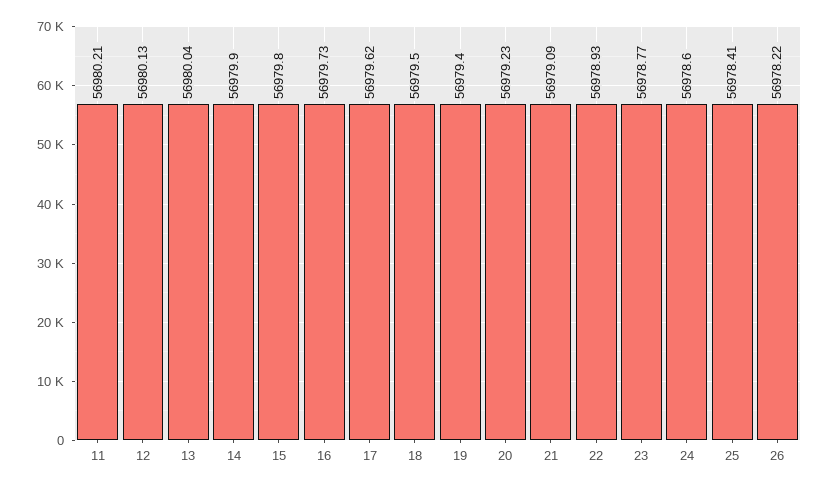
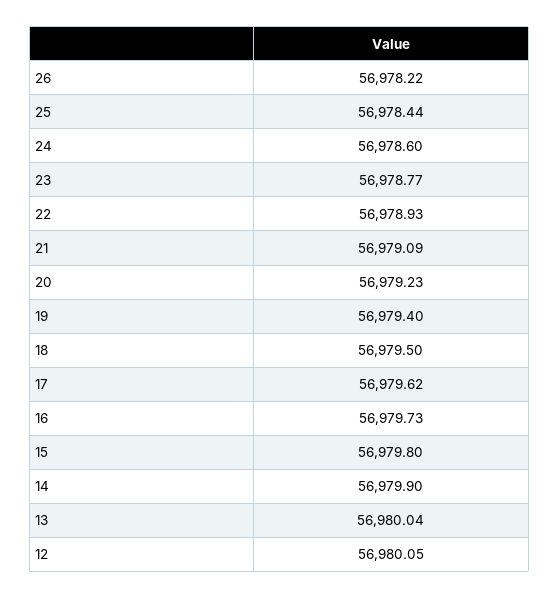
11: 56980.21 -> none
12: 56980.13 -> 56980.05
25: 56978.41 -> 56978.44

